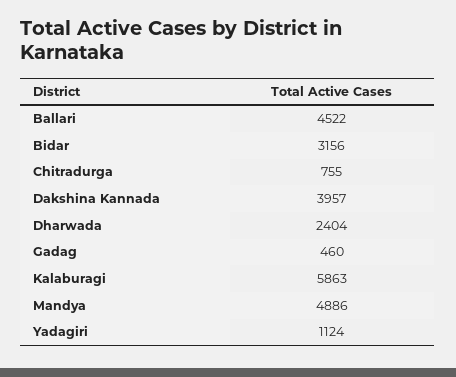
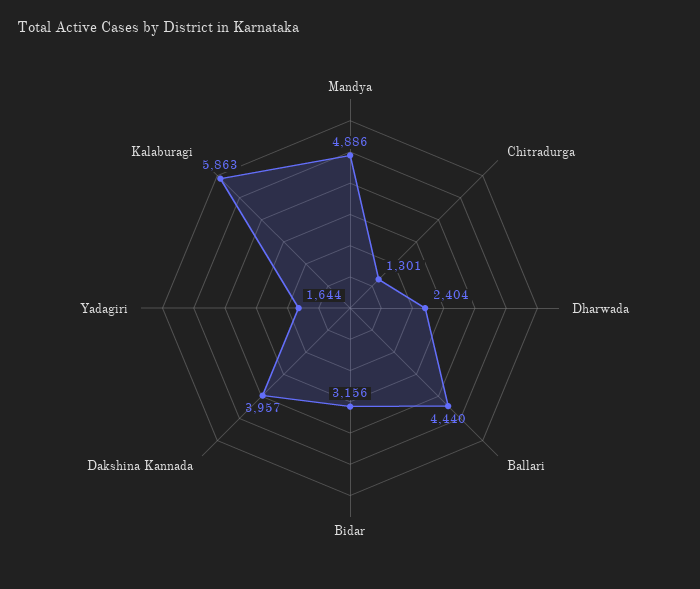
Ballari: 4522 -> 4440
Chitradurga: 755 -> 1301
Gadag: 460 -> none
Yadagiri: 1124 -> 1644

